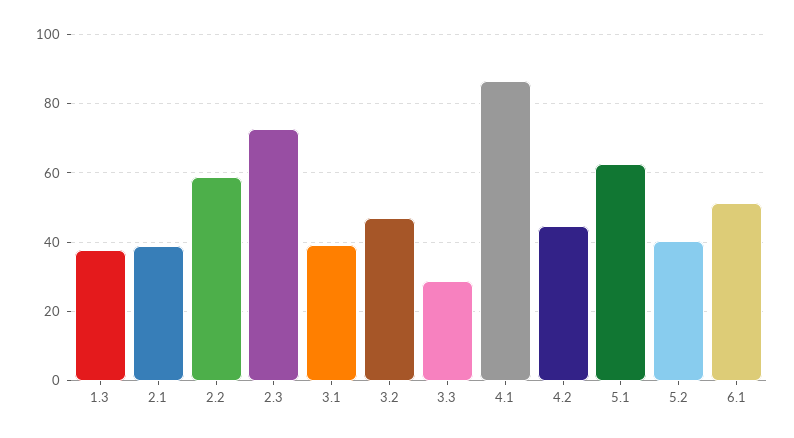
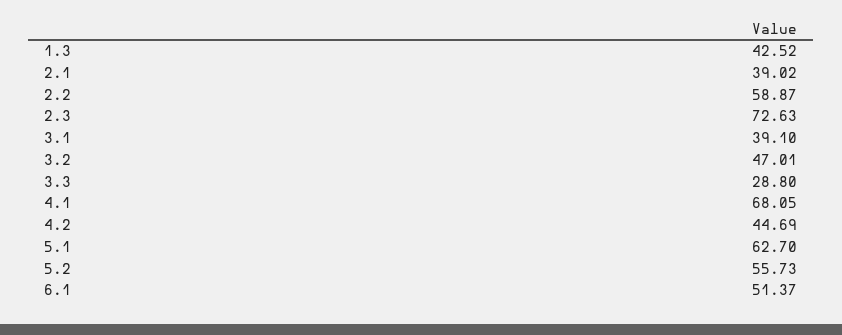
1.3: 38 -> 42.52
4.1: 86 -> 68.05
5.2: 40 -> 55.73

